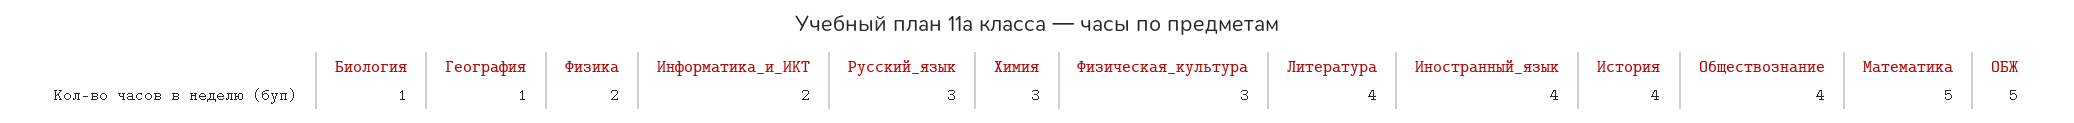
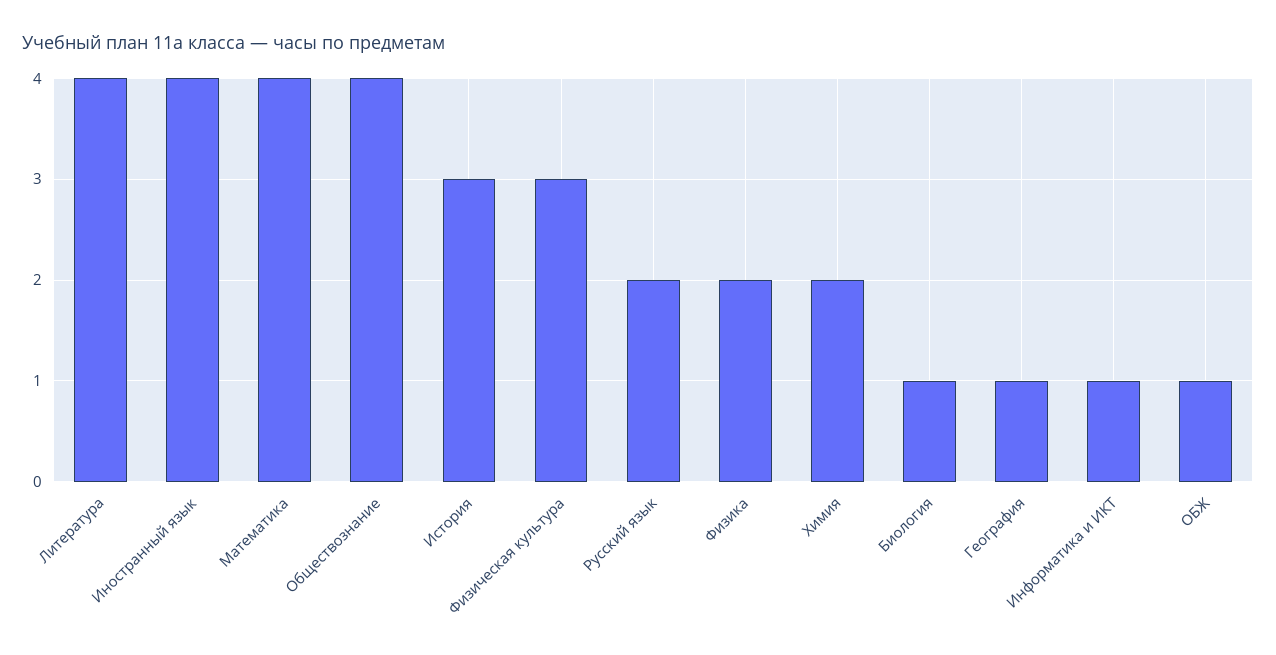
Информатика_и_ИКТ: 2 -> 1
Русский_язык: 3 -> 2
Химия: 3 -> 2
История: 4 -> 3
Математика: 5 -> 4
ОБЖ: 5 -> 1

